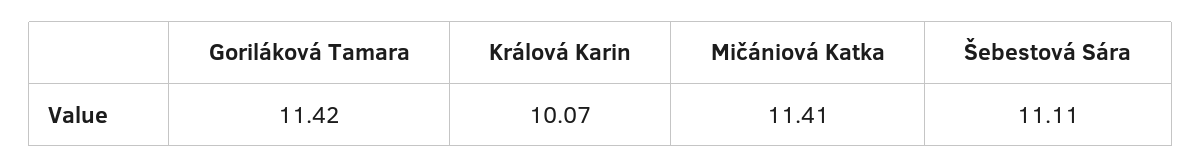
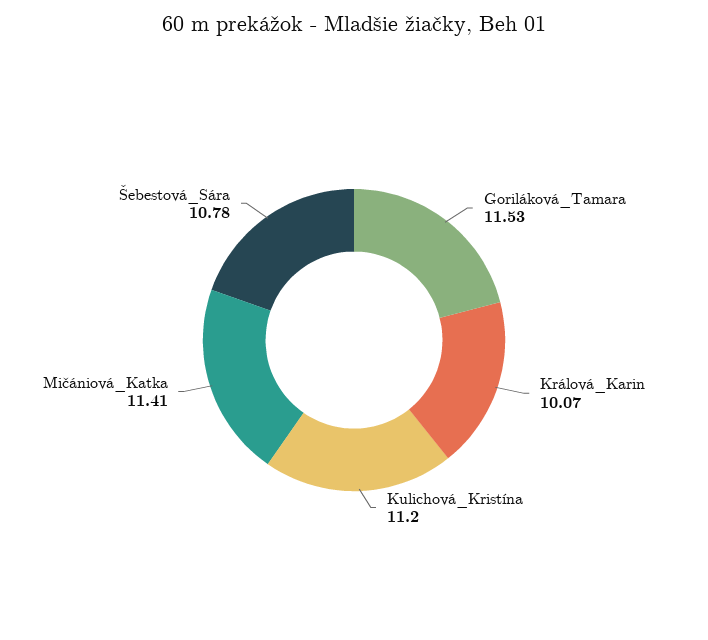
Goriláková Tamara: 11.42 -> 11.53
Šebestová Sára: 11.11 -> 10.78
Kulichová_Kristína: none -> 11.2

